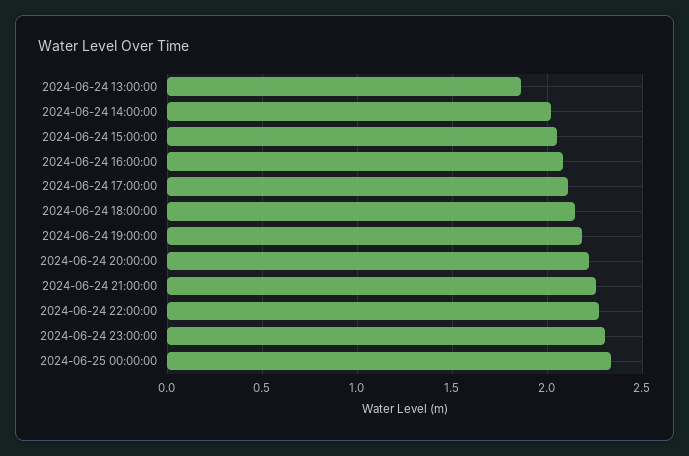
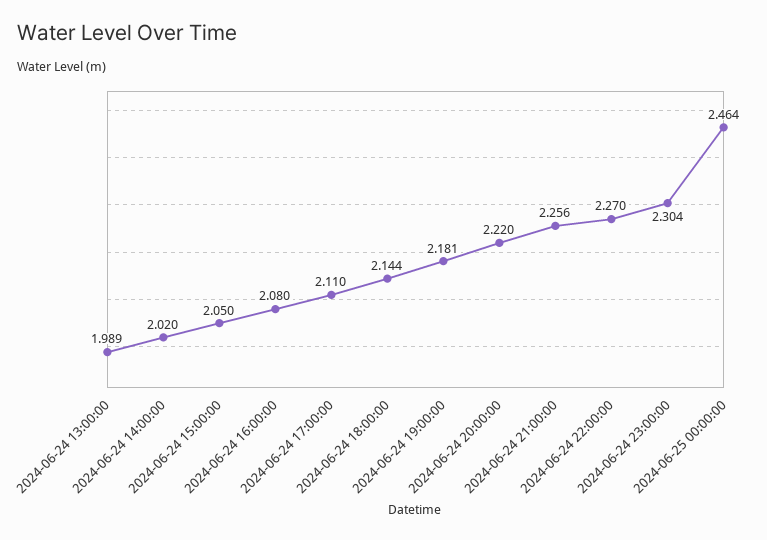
2024-06-24 13:00:00: 1.85 -> 1.989
2024-06-25 00:00:00: 2.35 -> 2.464

